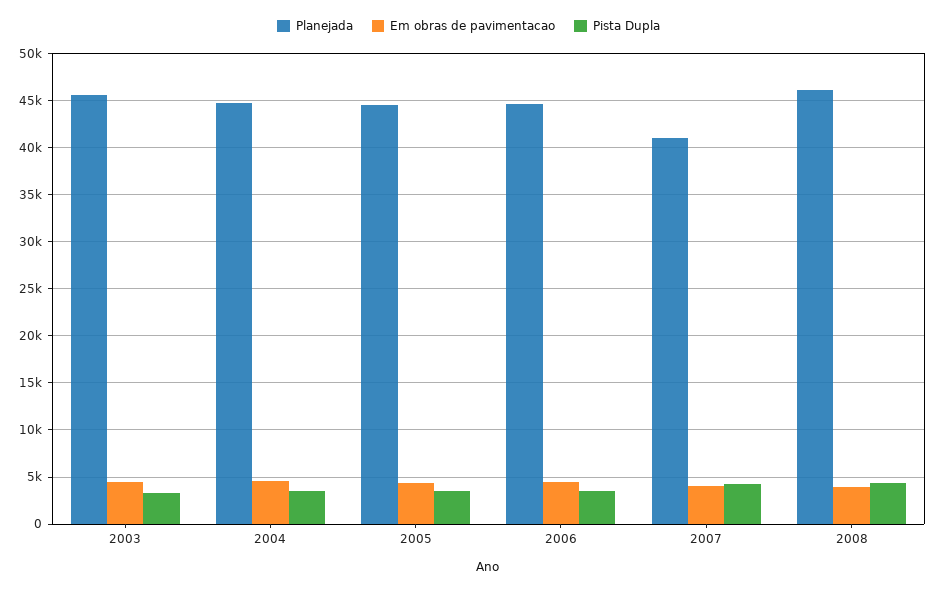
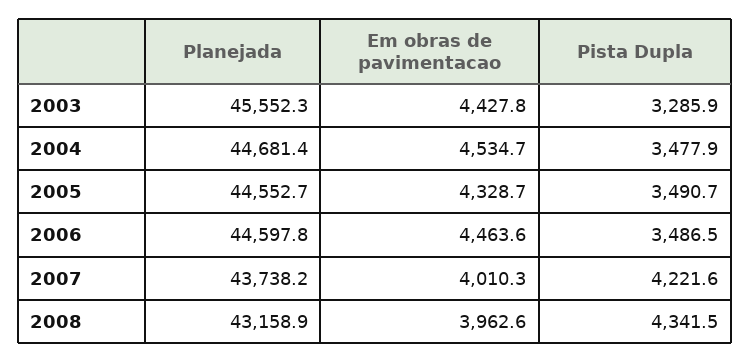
Planejada, 2007: 41000 -> 43738.2
Planejada, 2008: 46000 -> 43158.9

